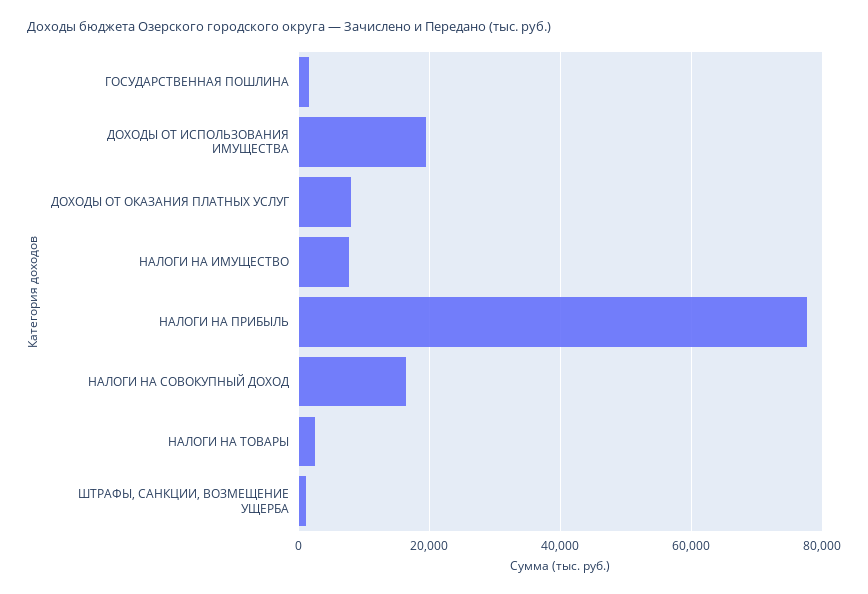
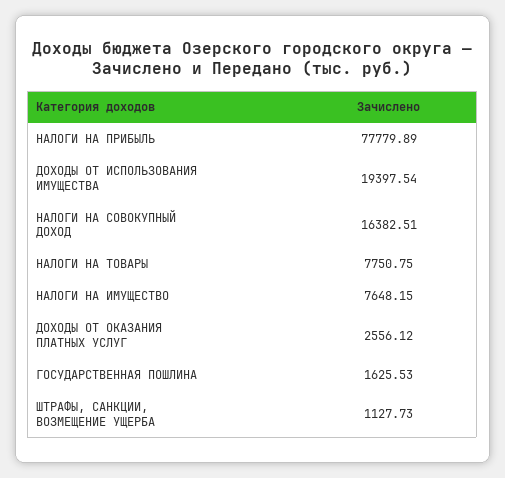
ДОХОДЫ ОТ ОКАЗАНИЯ ПЛАТНЫХ УСЛУГ: 8000 -> 2556.12
НАЛОГИ НА ТОВАРЫ: 2000 -> 7750.75

